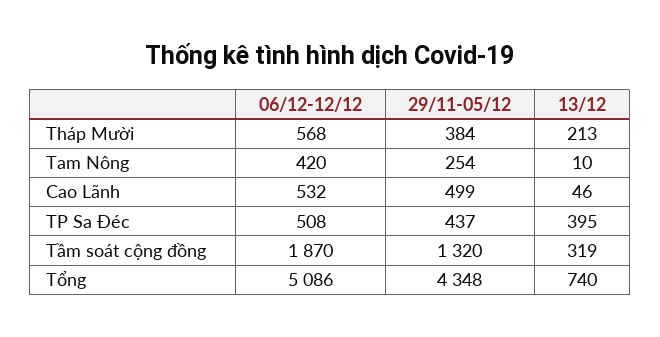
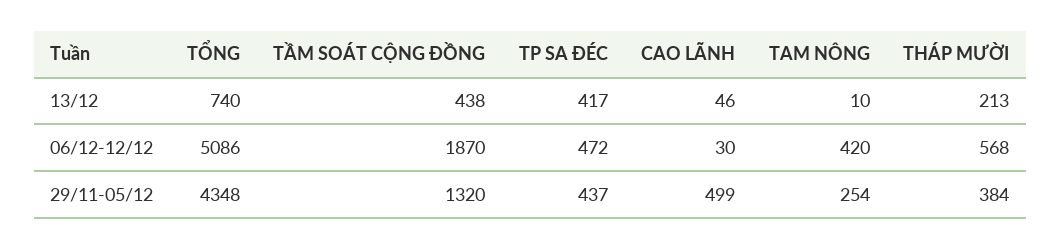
06/12-12/12, Cao Lãnh: 532 -> 30
06/12-12/12, TP Sa Đéc: 508 -> 472
13/12, TP Sa Đéc: 395 -> 417
13/12, Tầm soát cộng đồng: 319 -> 438

